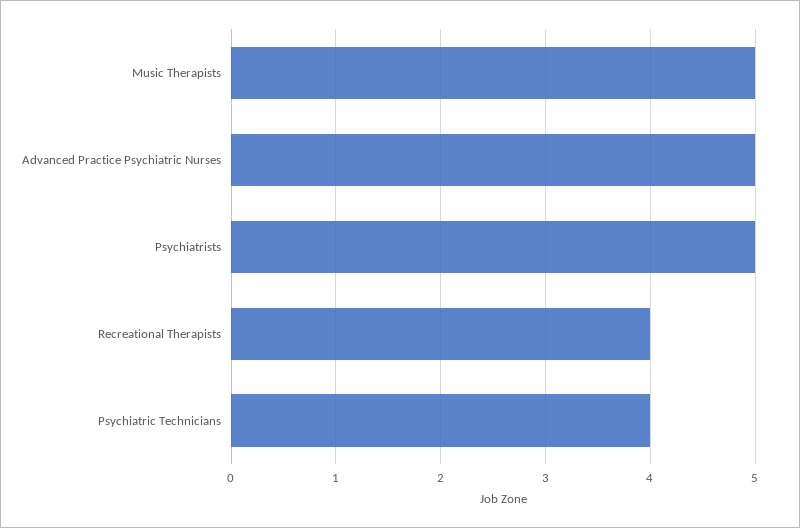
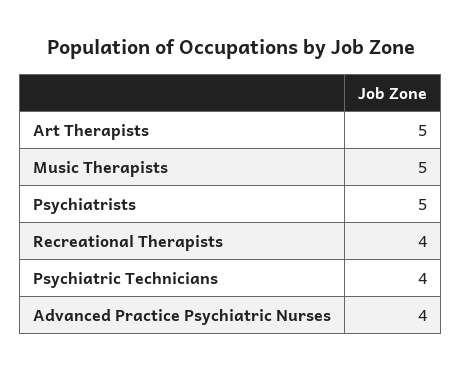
Advanced Practice Psychiatric Nurses: 5 -> 4
Art Therapists: none -> 5

